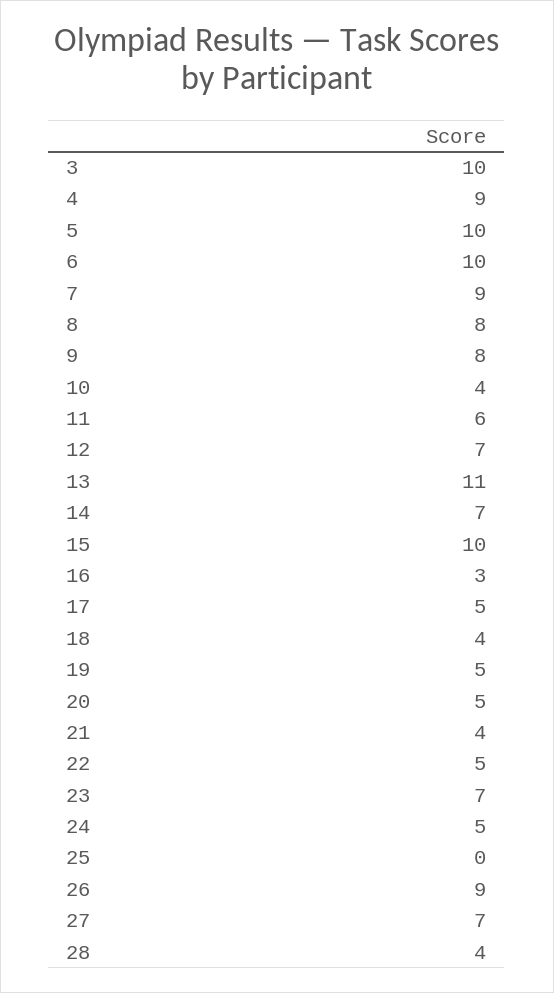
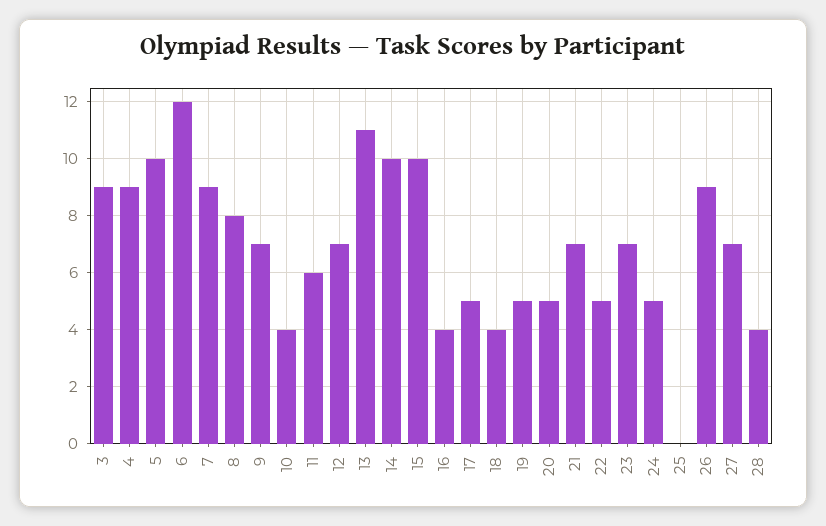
3: 10 -> 9
6: 10 -> 12
9: 8 -> 7
14: 7 -> 10
16: 3 -> 4
21: 4 -> 7

